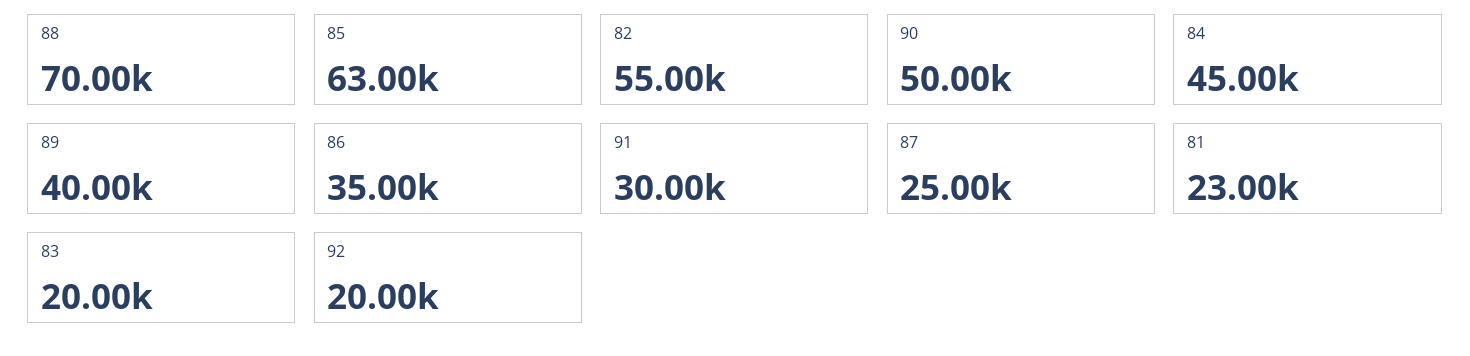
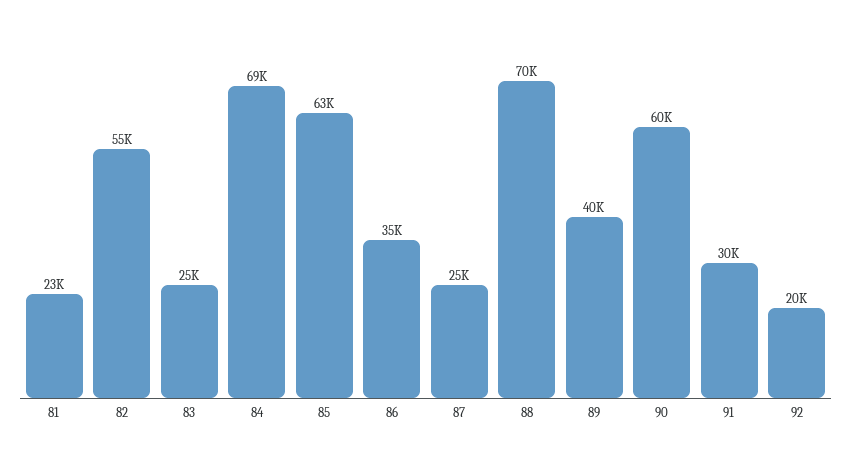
90: 50000 -> 60000
84: 45000 -> 69000
83: 20000 -> 25000

